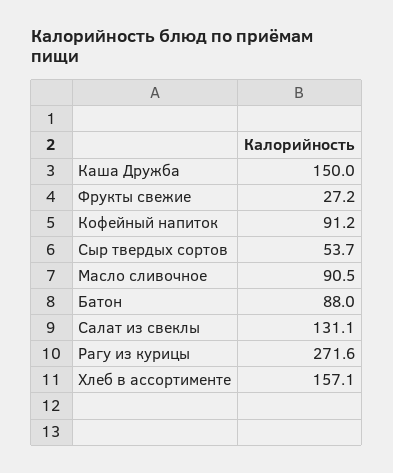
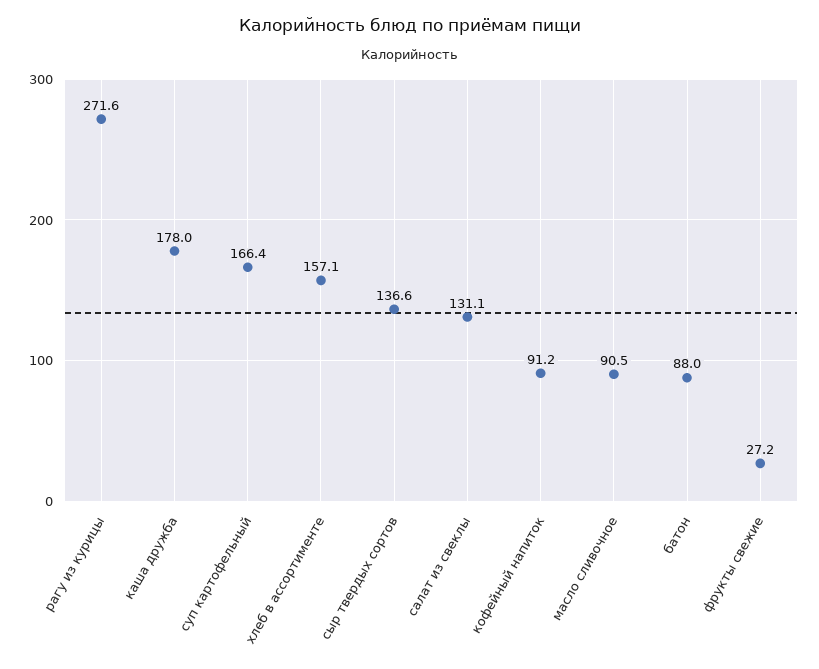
Каша Дружба: 150 -> 178
Сыр твердых сортов: 53.7 -> 136.6
суп картофельный: none -> 166.4

